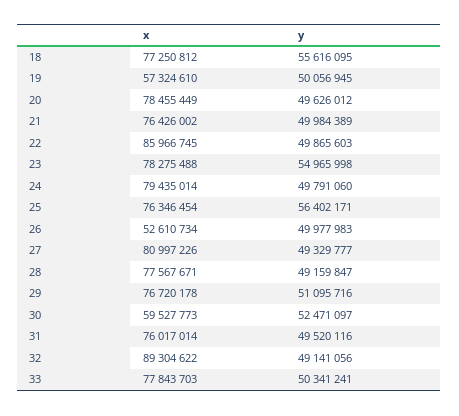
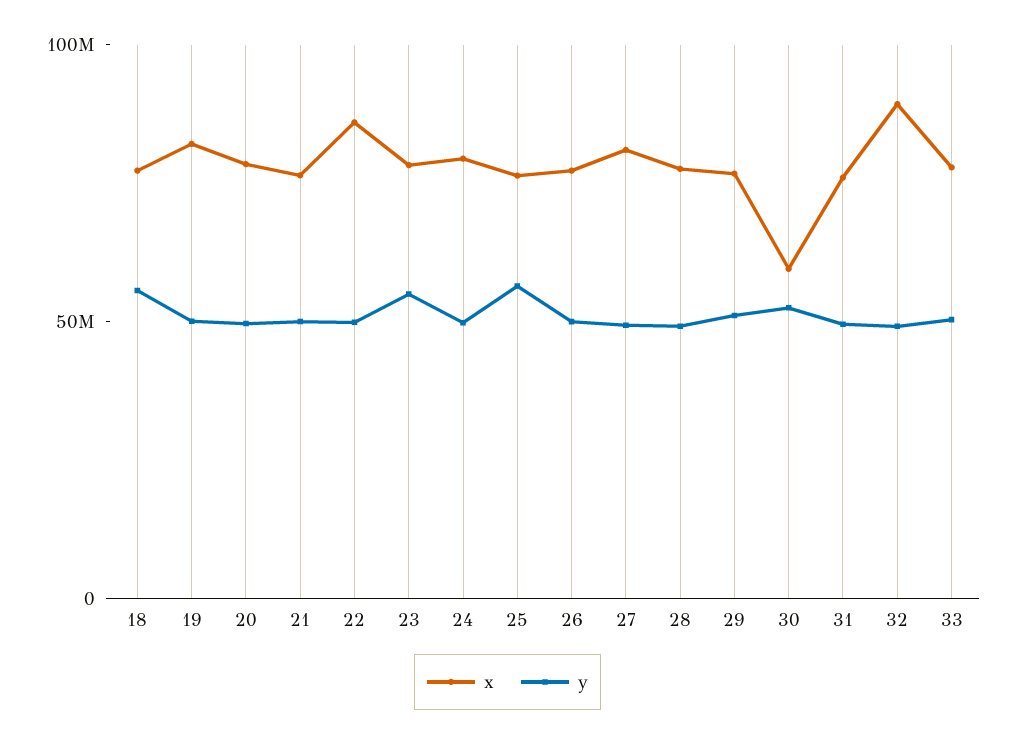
x, 19: 57324610 -> 80000000
x, 26: 52610734 -> 80000000

